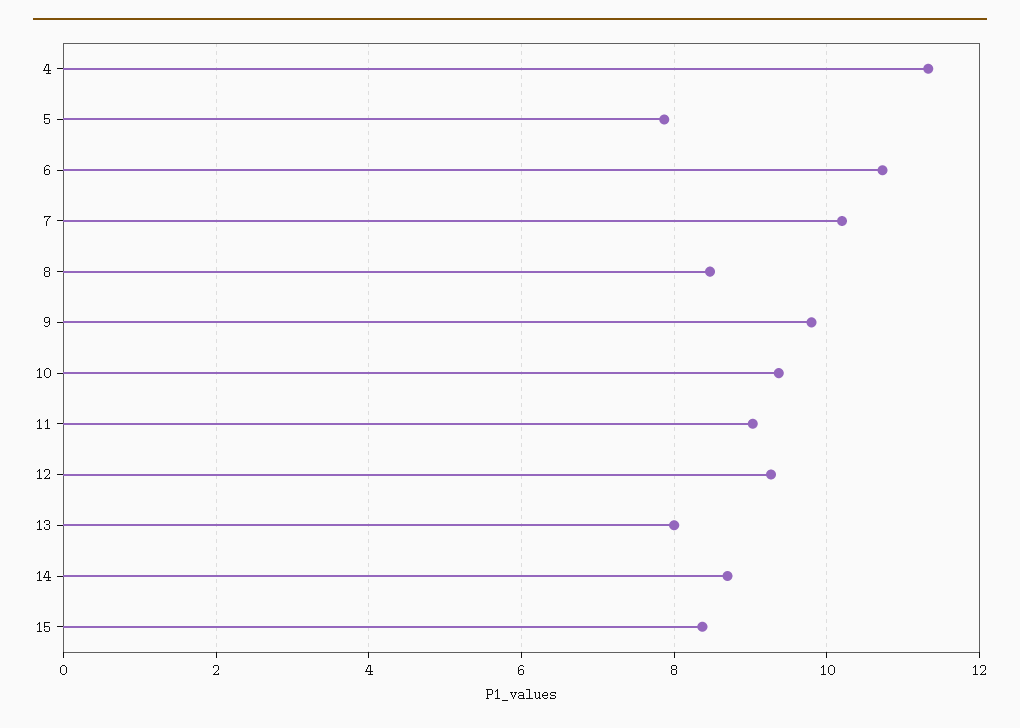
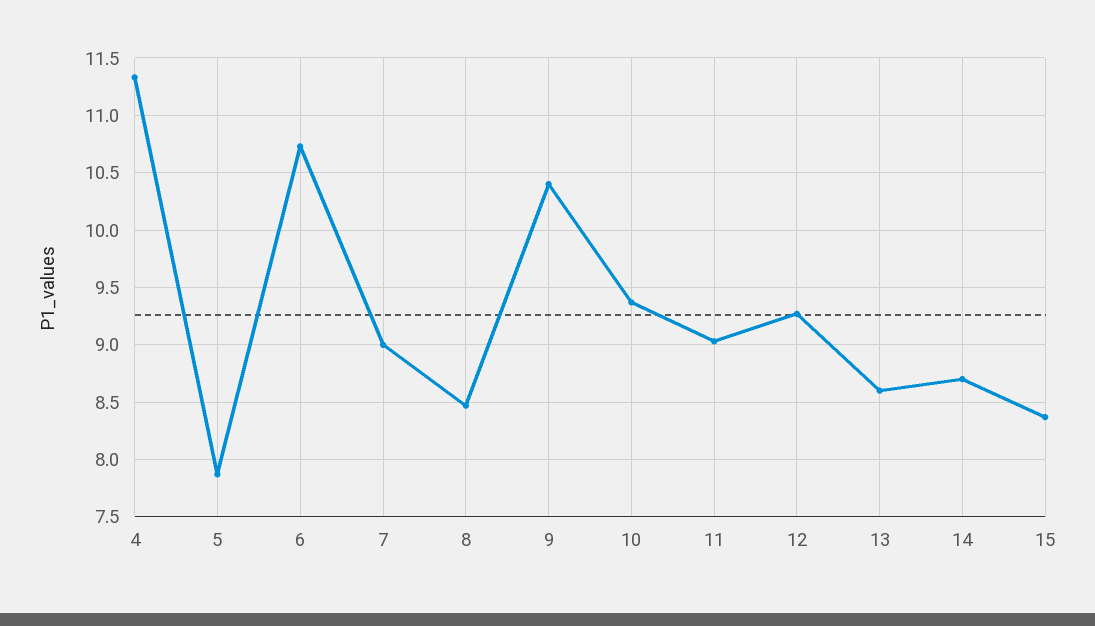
7: 10.2 -> 9
9: 9.8 -> 10.4
13: 8 -> 8.6

